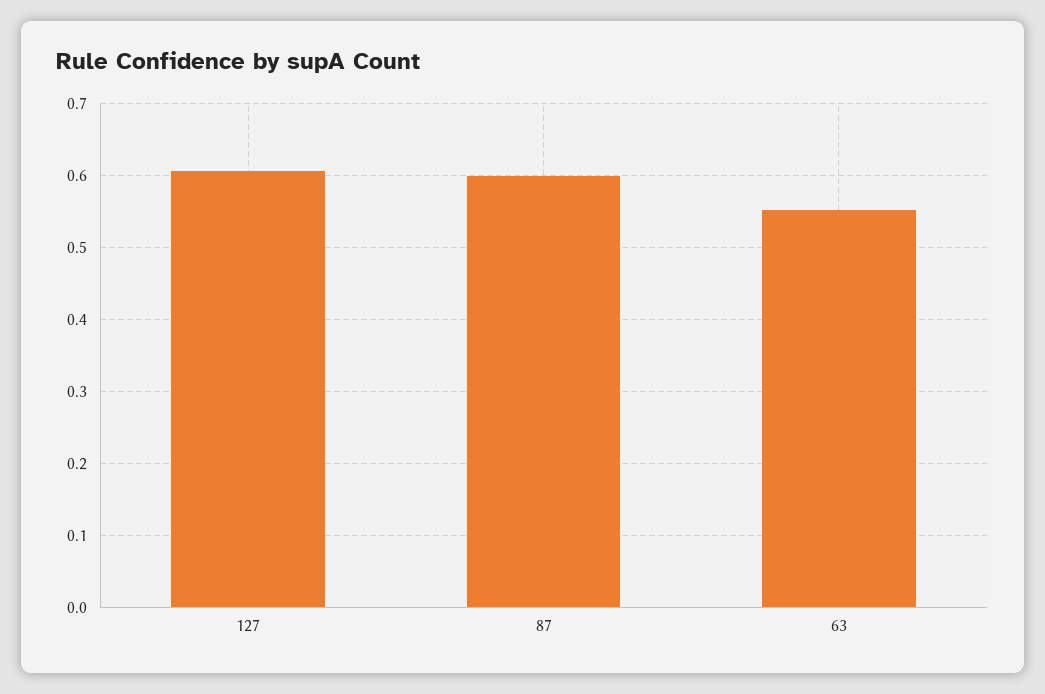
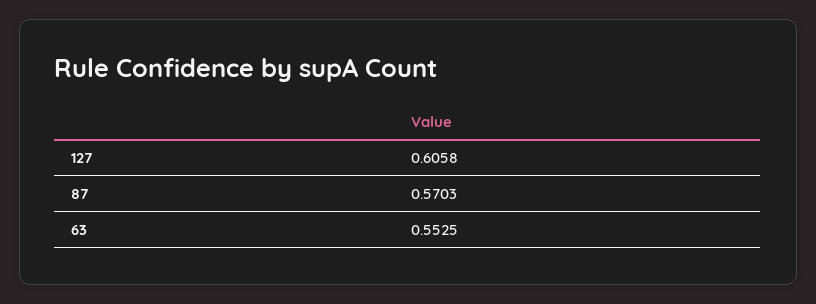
87: 0.6 -> 0.5703

